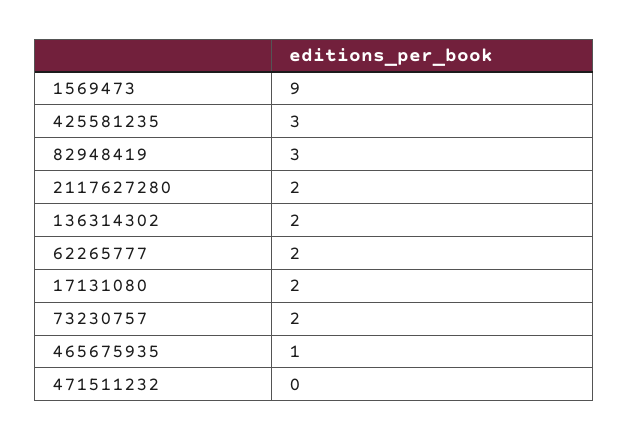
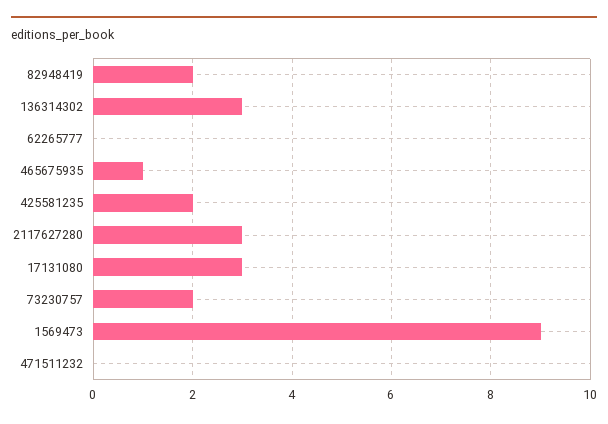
425581235: 3 -> 2
82948419: 3 -> 2
2117627280: 2 -> 3
136314302: 2 -> 3
62265777: 2 -> 0
17131080: 2 -> 3

